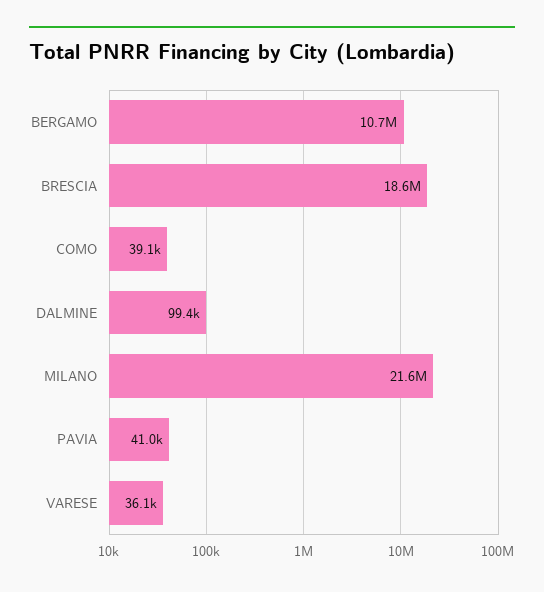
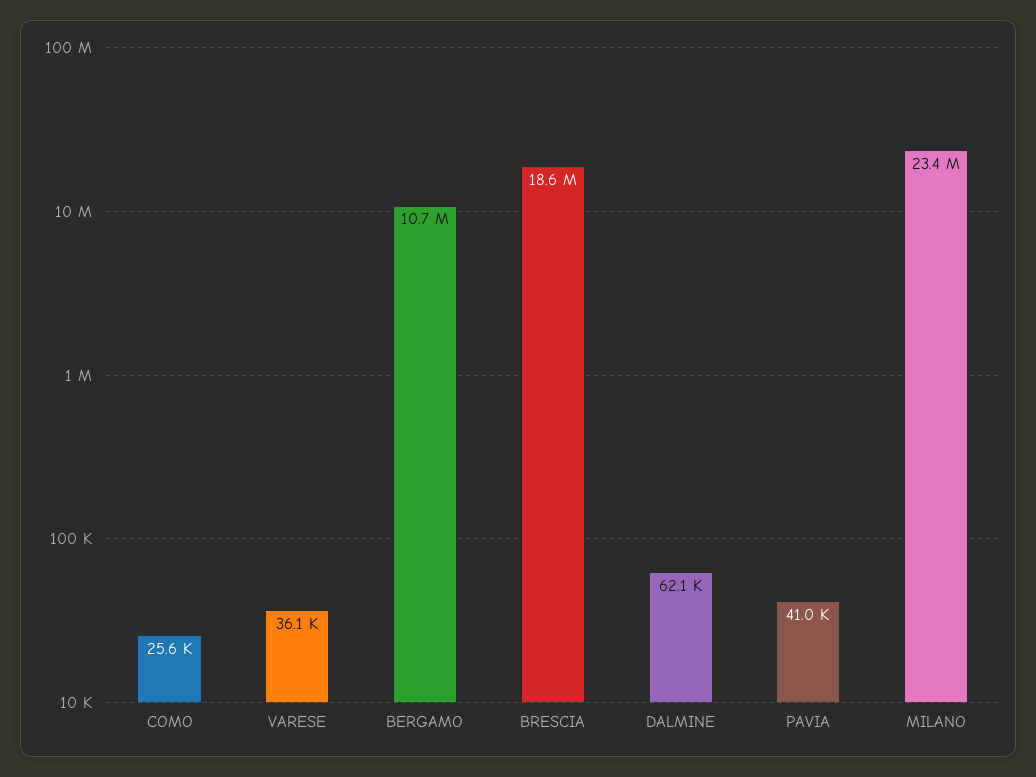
COMO: 39100 -> 25600
DALMINE: 99400 -> 62100
MILANO: 21600000 -> 23400000

